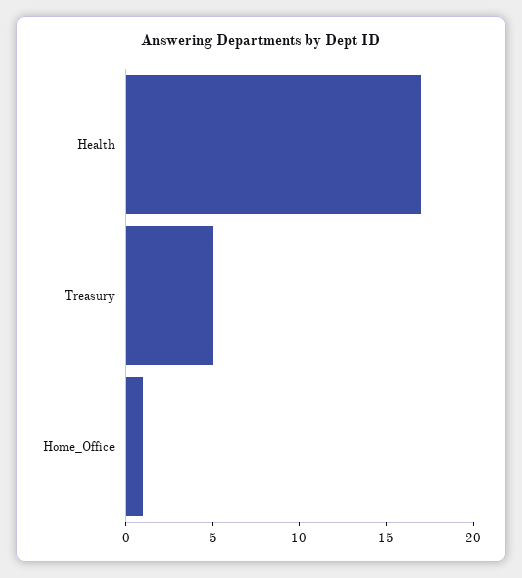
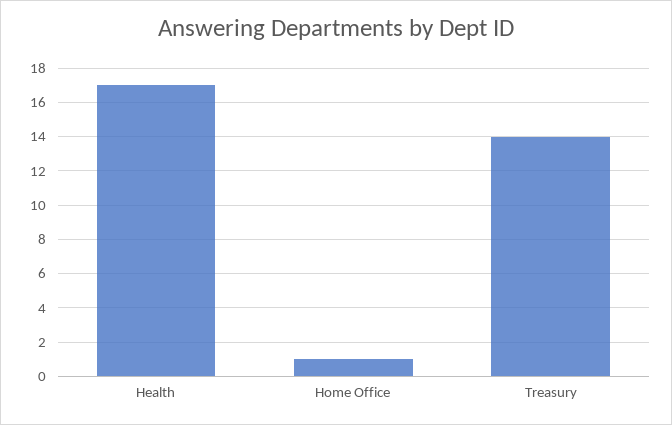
Treasury: 5 -> 14

